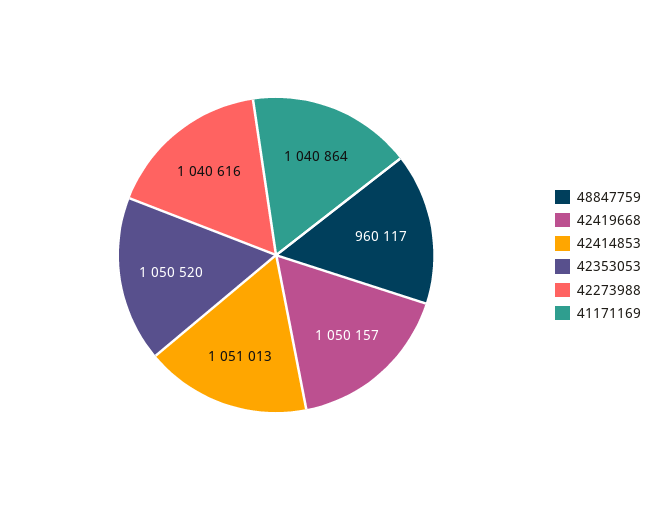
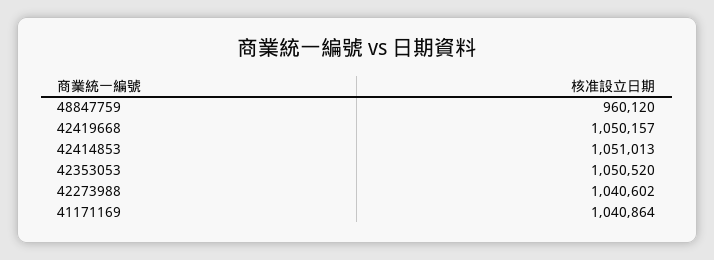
48847759: 960117 -> 960120
42273988: 1040616 -> 1040602

